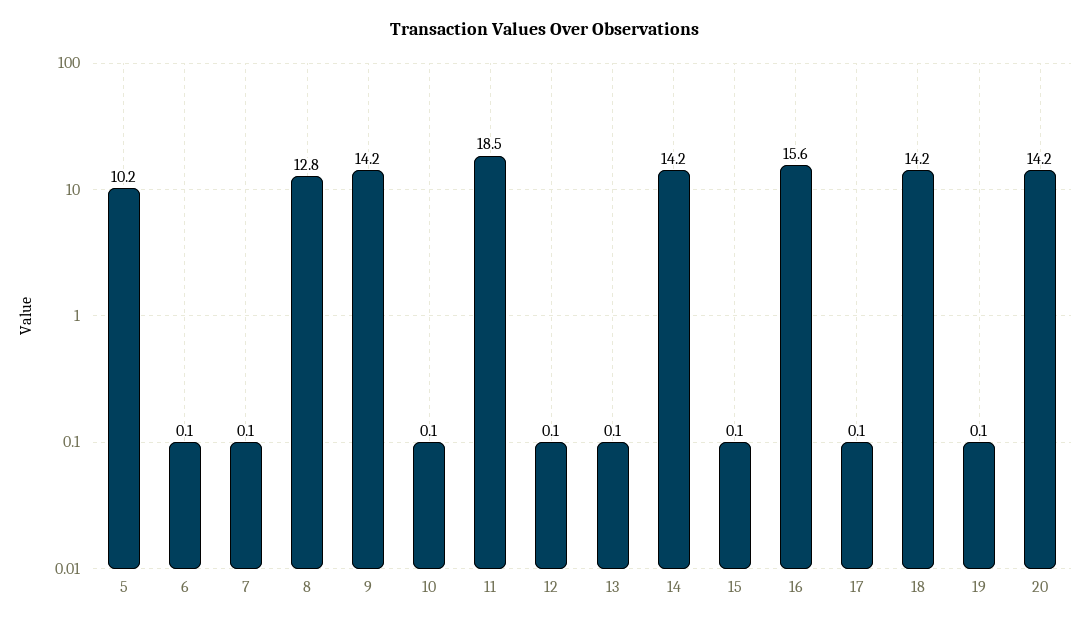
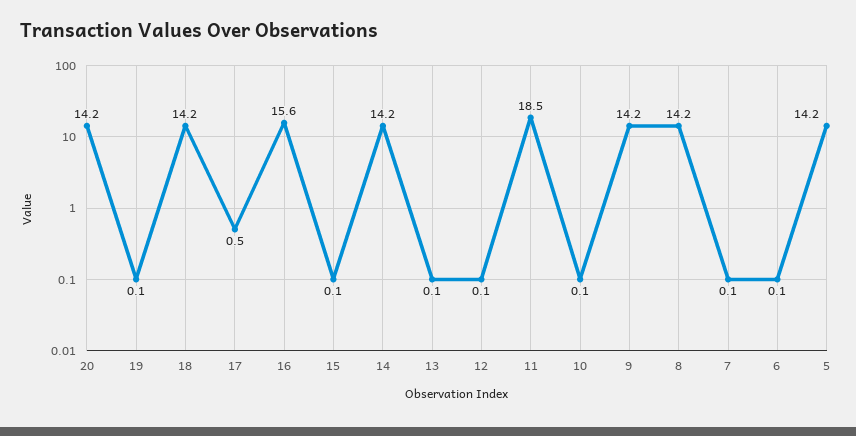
5: 10.2 -> 14.2
8: 12.8 -> 14.2
17: 0.1 -> 0.5

